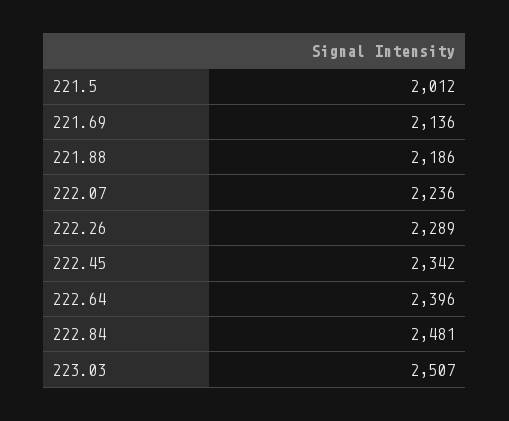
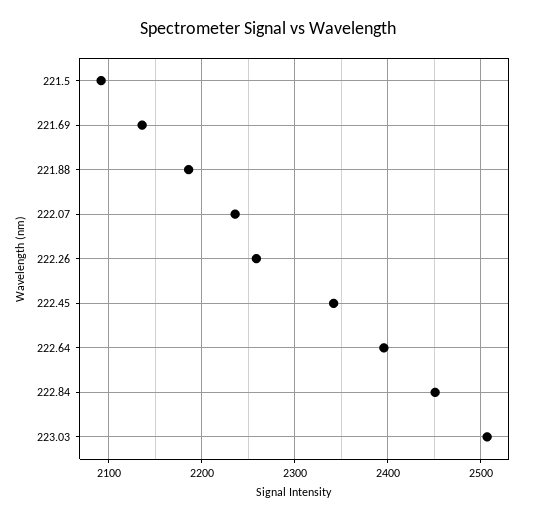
221.5: 2012 -> 2090
222.26: 2289 -> 2260
222.84: 2481 -> 2450

